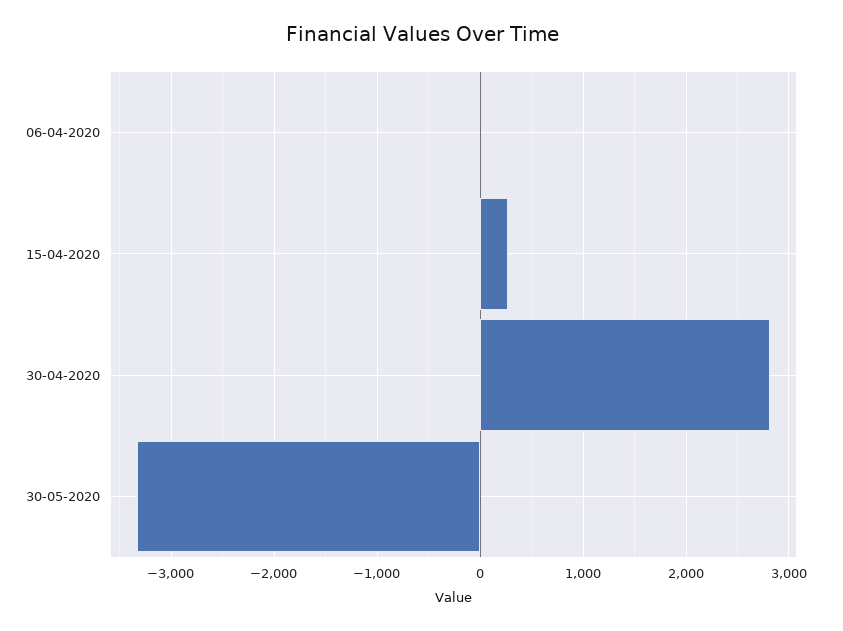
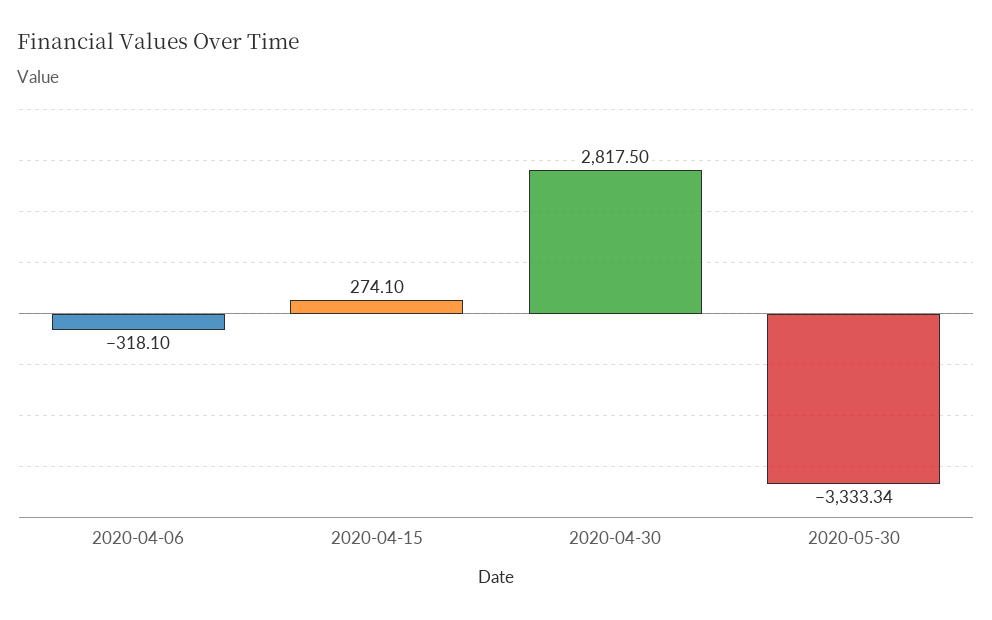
06-04-2020: 0 -> -318.1

